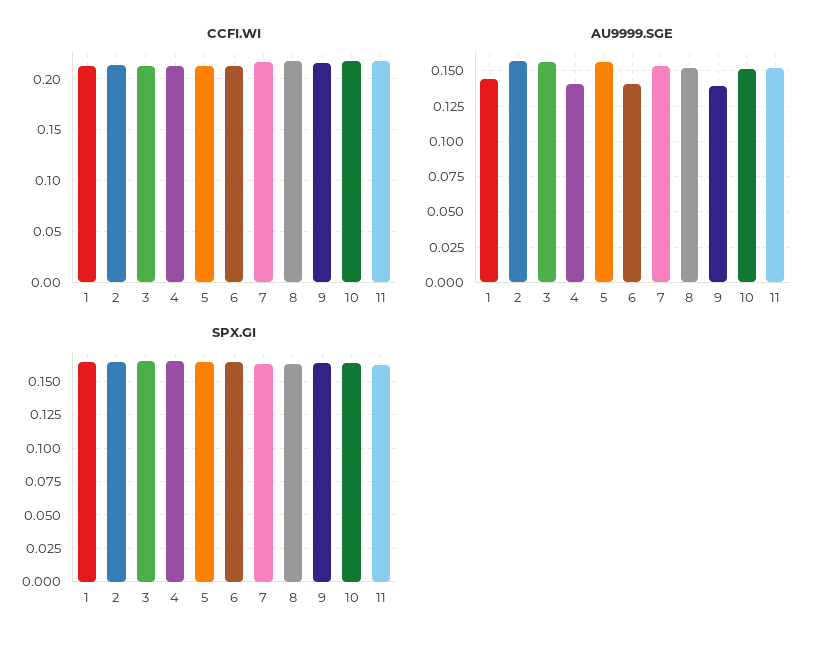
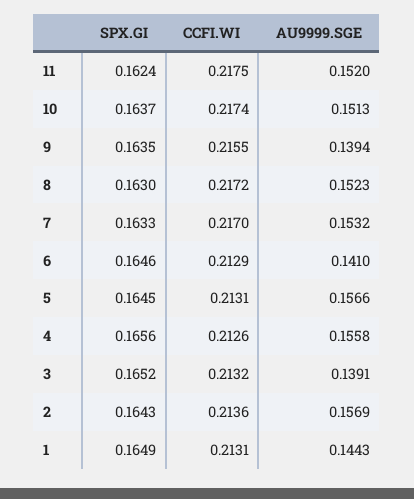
AU9999.SGE, 3: 0.155 -> 0.1391
AU9999.SGE, 4: 0.14 -> 0.1558

